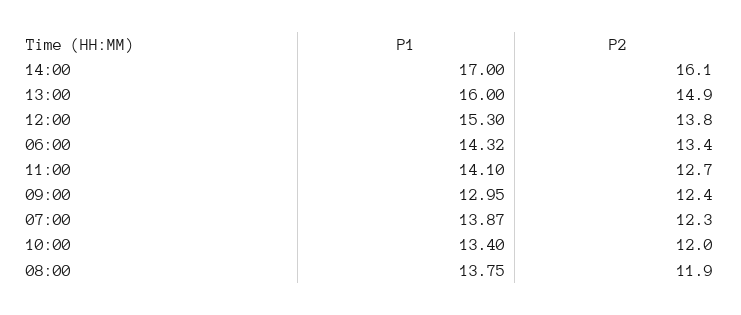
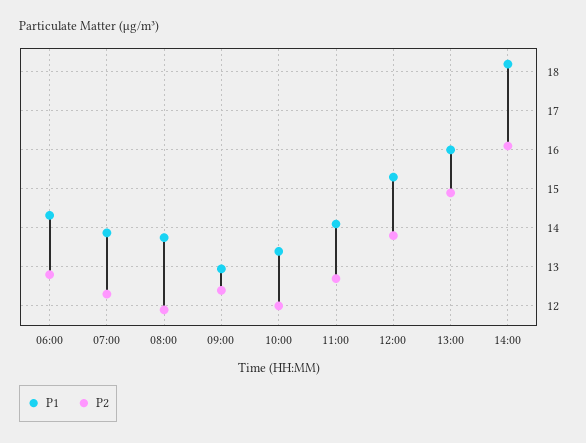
P1, 14:00: 17 -> 18.2
P2, 06:00: 13.4 -> 12.8

